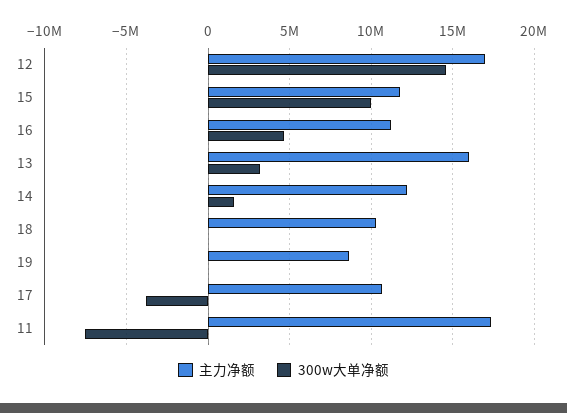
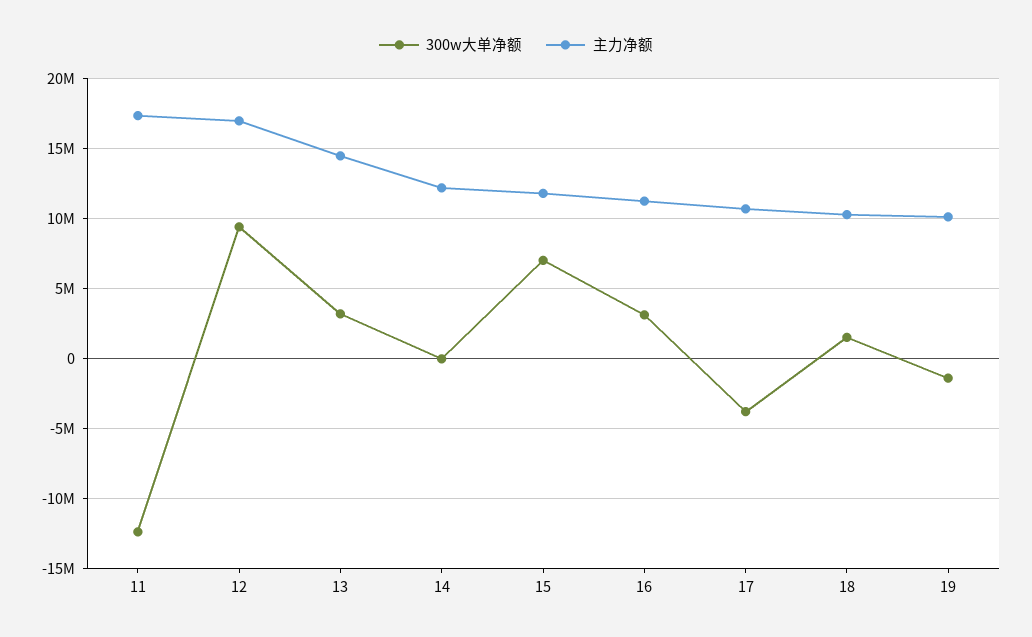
300w大单净额, 12: 14500000 -> 9500000
300w大单净额, 15: 10000000 -> 7000000
300w大单净额, 16: 4500000 -> 3000000
主力净额, 13: 16000000 -> 14500000
300w大单净额, 14: 1500000 -> 0
300w大单净额, 18: 0 -> 1500000
主力净额, 19: 8500000 -> 10000000
300w大单净额, 19: 0 -> -1500000
300w大单净额, 11: -7500000 -> -12500000

